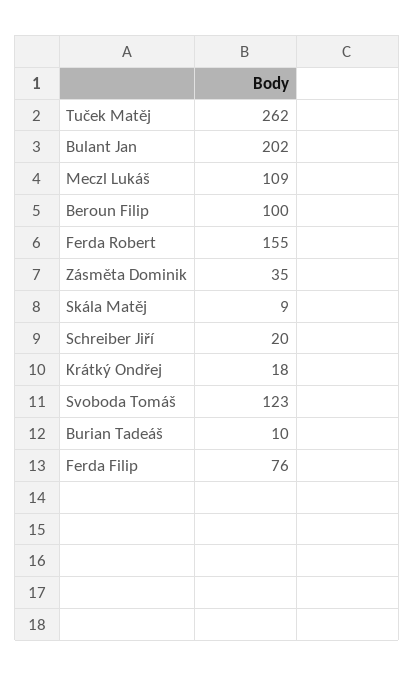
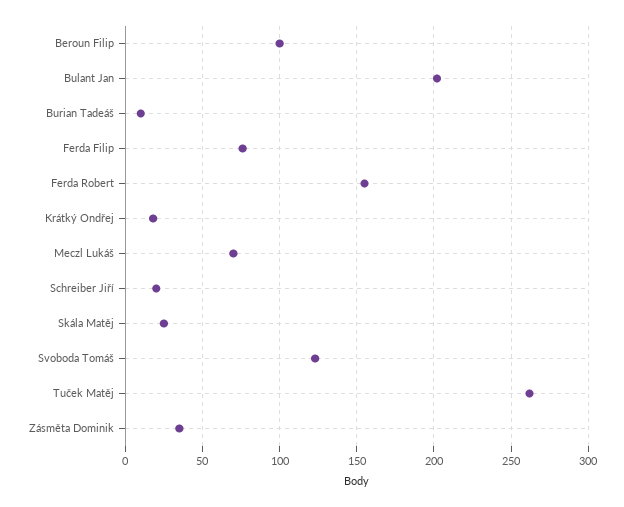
Meczl Lukáš: 109 -> 70
Skála Matěj: 9 -> 25

